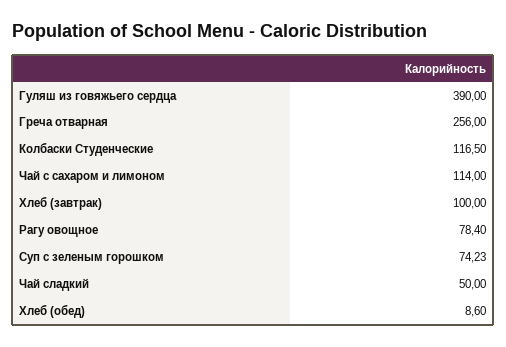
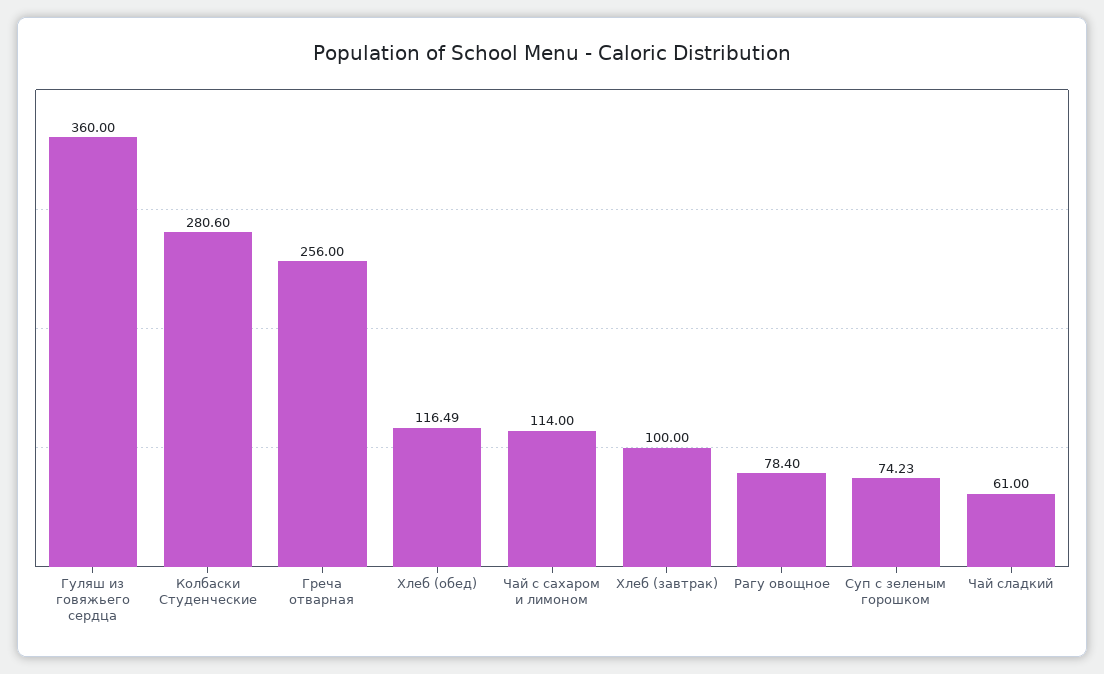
Гуляш из говяжьего сердца: 390 -> 360
Колбаски Студенческие: 116.5 -> 280.6
Чай сладкий: 50 -> 61
Хлеб (обед): 8.6 -> 116.49

